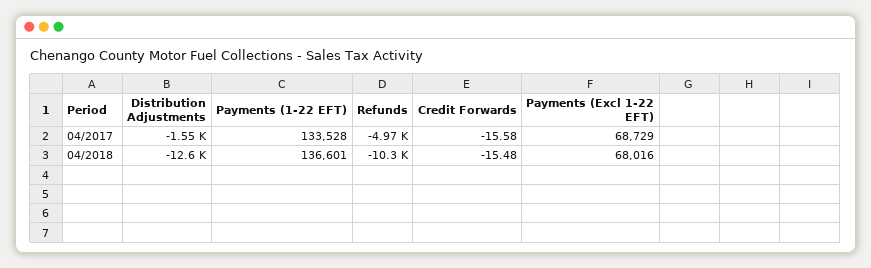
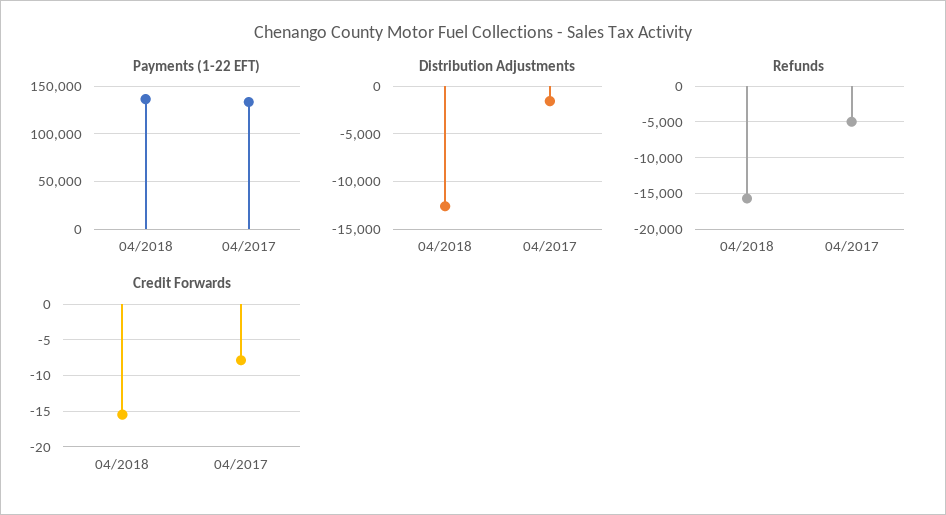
Credit Forwards, 04/2017: -15.58 -> -8
Payments (Excl 1-22 EFT), 04/2017: 68729 -> none
Refunds, 04/2018: -10300 -> -16000
Payments (Excl 1-22 EFT), 04/2018: 68016 -> none

